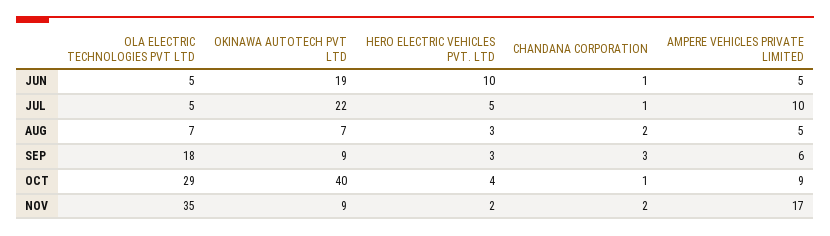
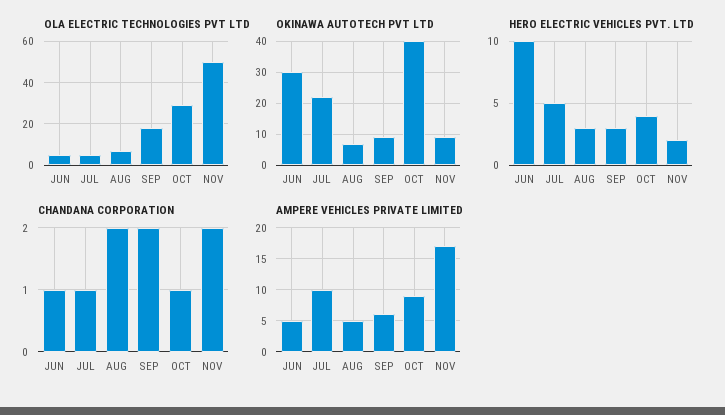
OKINAWA AUTOTECH PVT LTD, JUN: 19 -> 30
CHANDANA CORPORATION, SEP: 3 -> 2
OLA ELECTRIC TECHNOLOGIES PVT LTD, NOV: 35 -> 50

